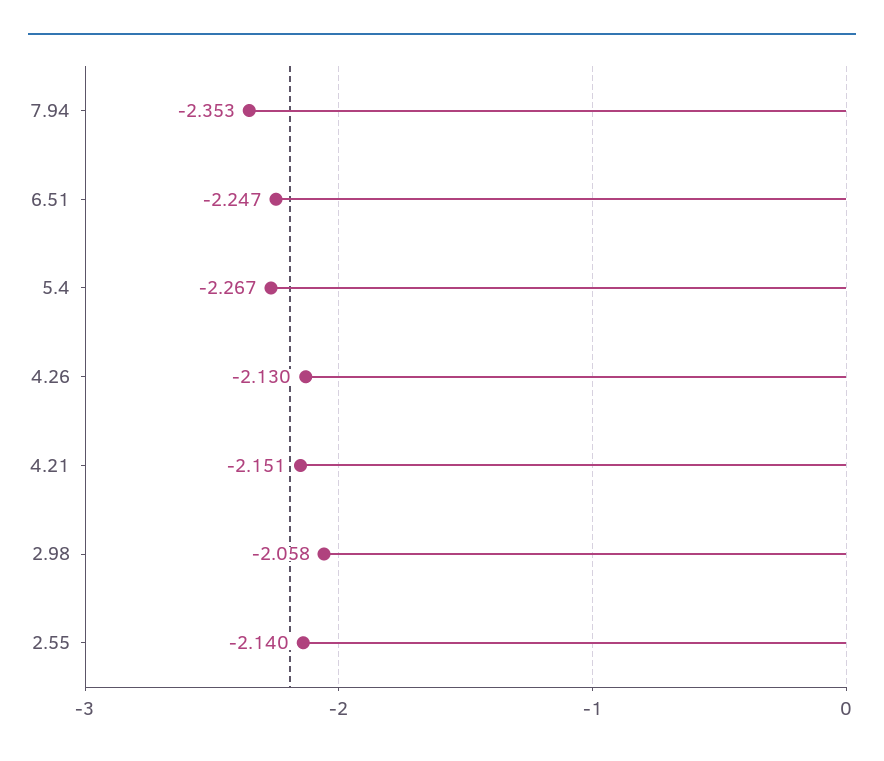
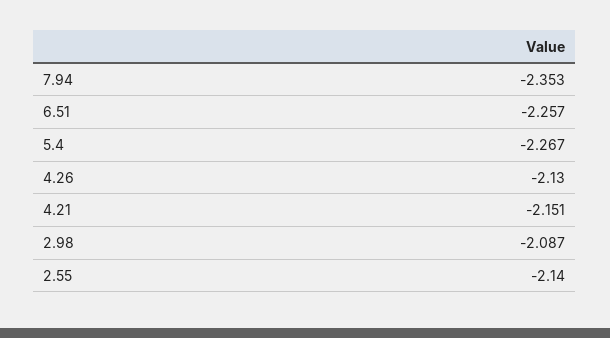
6.51: -2.247 -> -2.257
2.98: -2.058 -> -2.087

